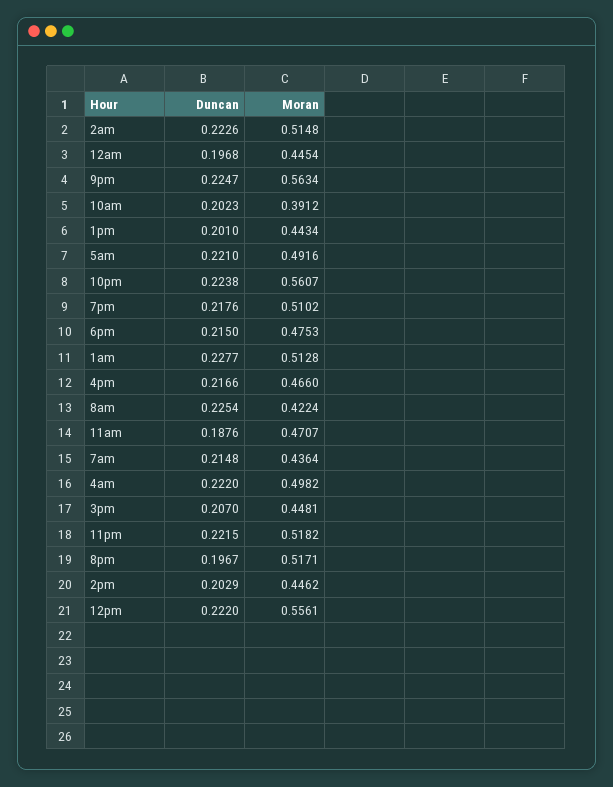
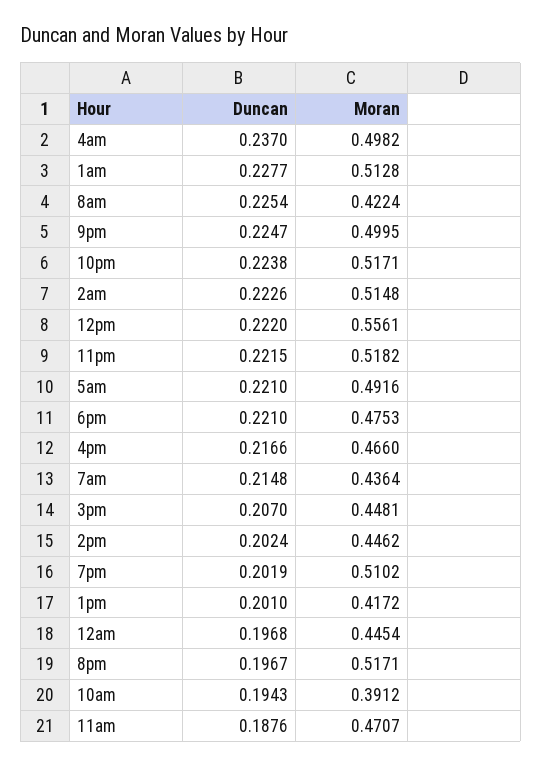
Moran, 9pm: 0.5634 -> 0.4995
Duncan, 10am: 0.2023 -> 0.1943
Moran, 1pm: 0.4434 -> 0.4172
Moran, 10pm: 0.5607 -> 0.5171
Duncan, 7pm: 0.2176 -> 0.2019
Duncan, 6pm: 0.215 -> 0.221
Duncan, 4am: 0.222 -> 0.237
Duncan, 2pm: 0.2029 -> 0.2024

